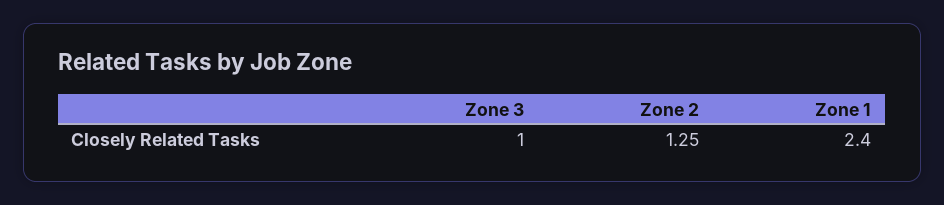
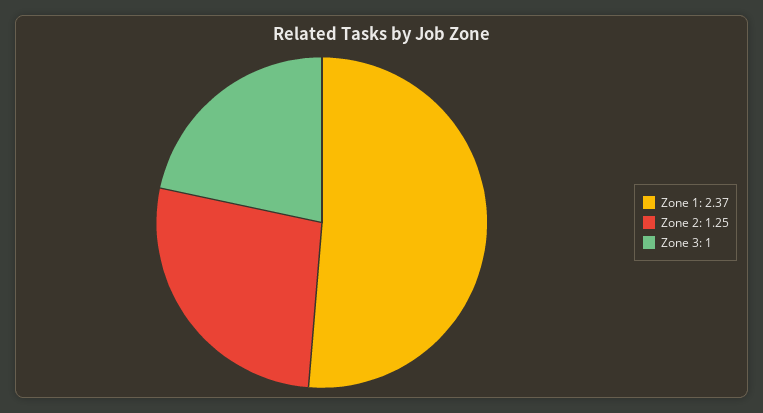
Zone 1: 2.4 -> 2.37

